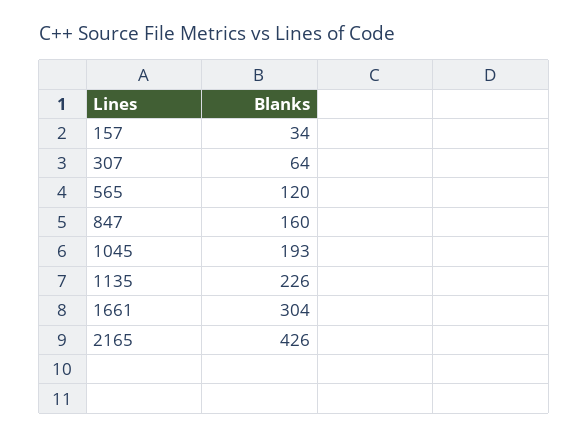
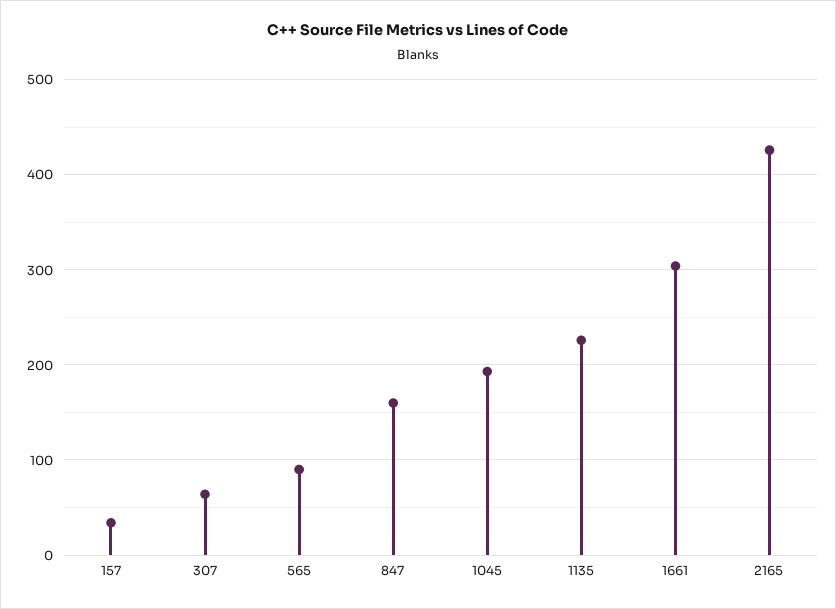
565: 120 -> 90

